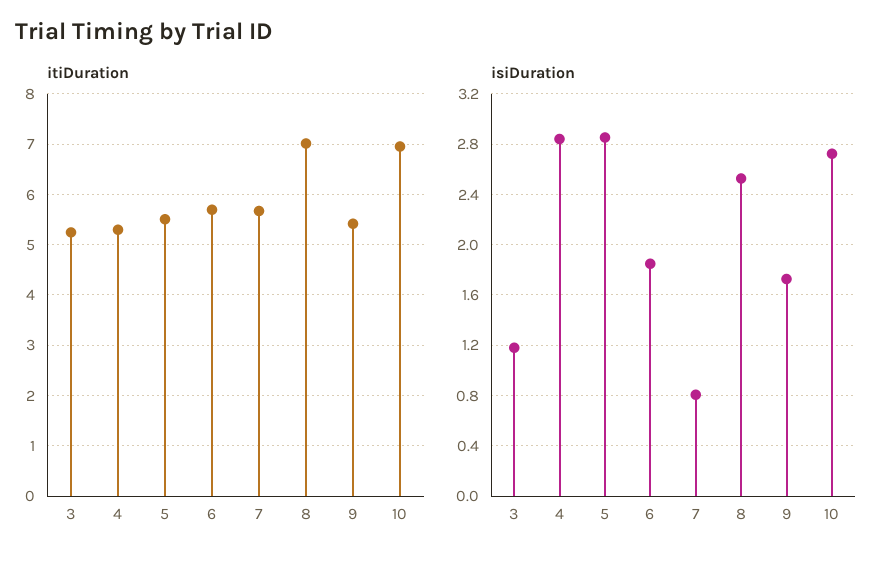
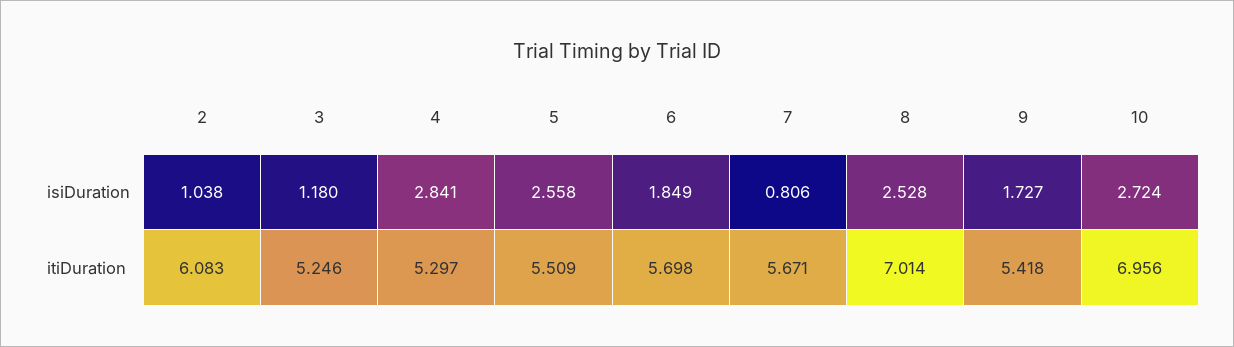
isiDuration, 5: 2.85 -> 2.558
isiDuration, 2: none -> 1.038
itiDuration, 2: none -> 6.083

